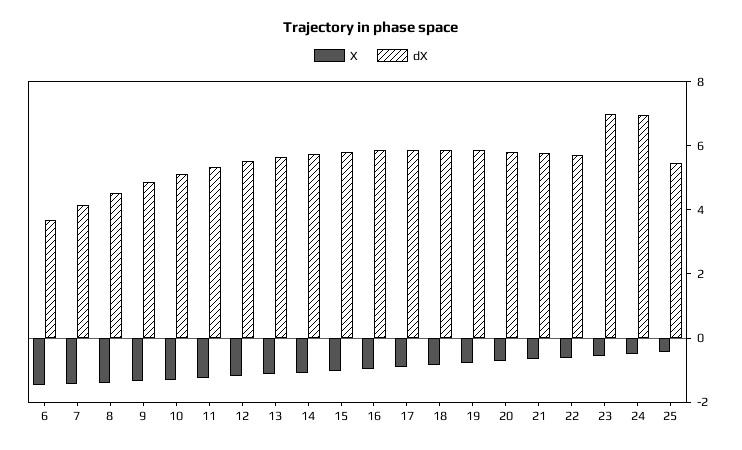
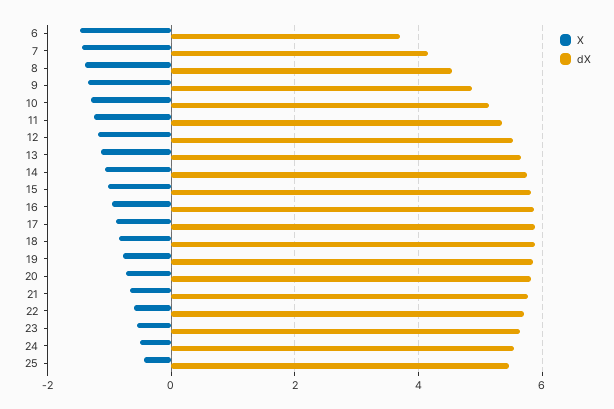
dX, 23: 7 -> 5.6
dX, 24: 7 -> 5.6

